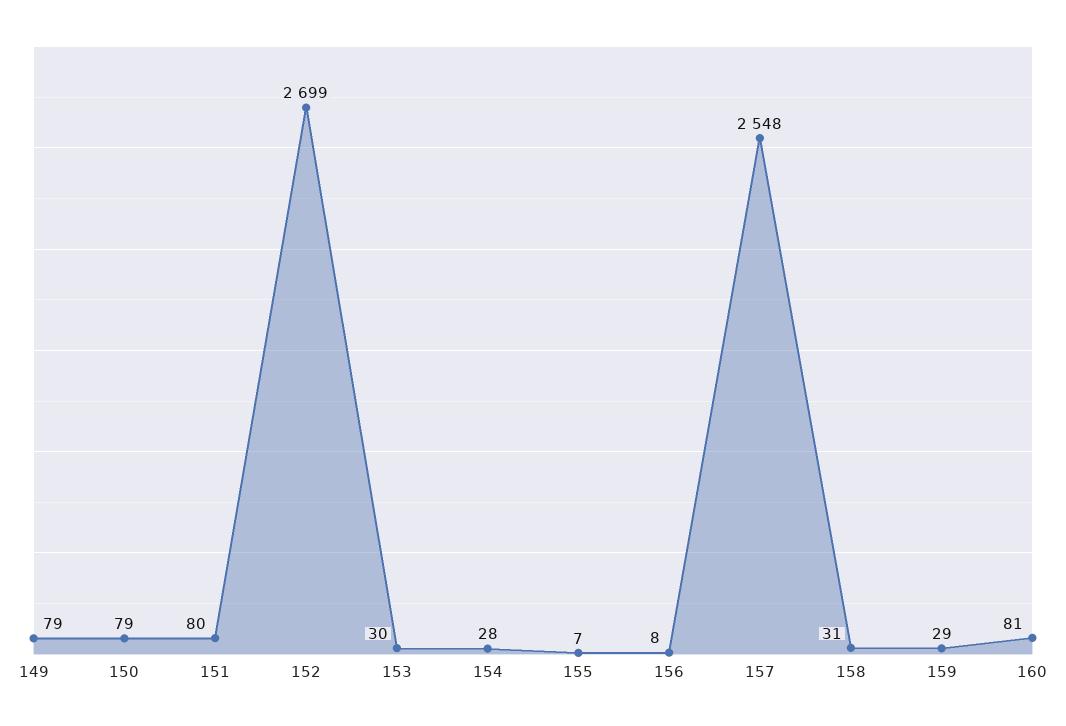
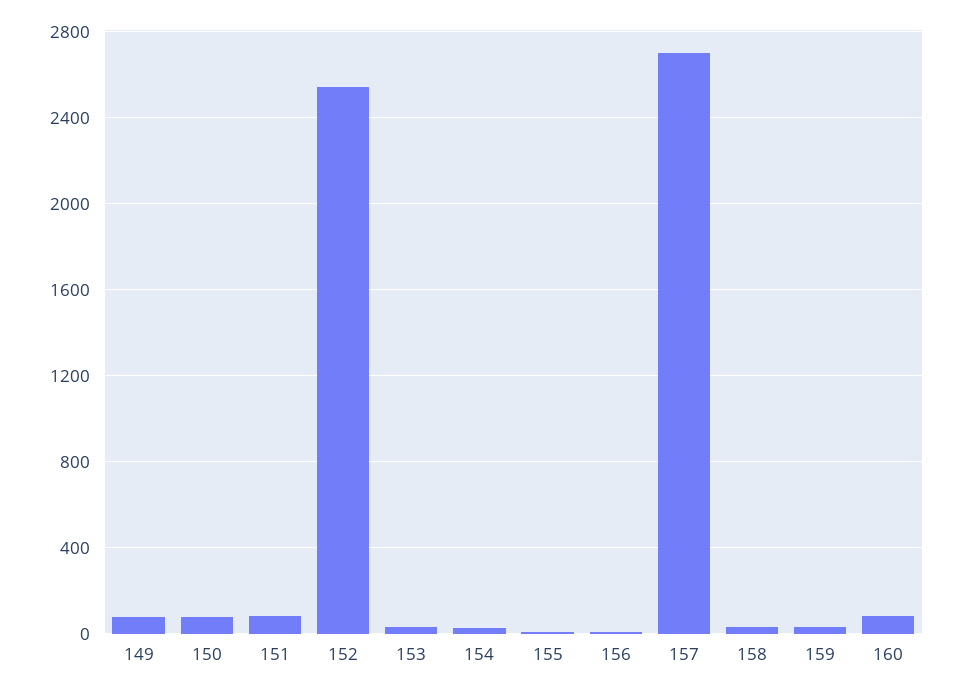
152: 2699 -> 2550
157: 2548 -> 2700

